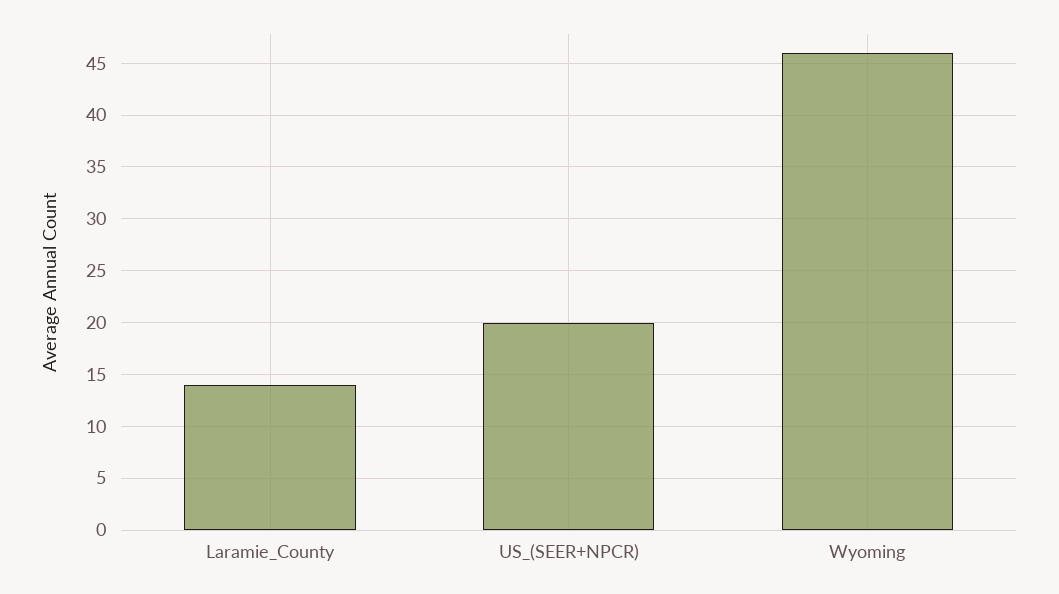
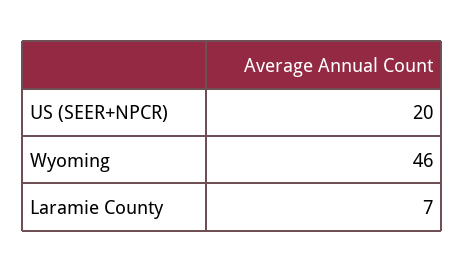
Laramie_County: 14 -> 7

